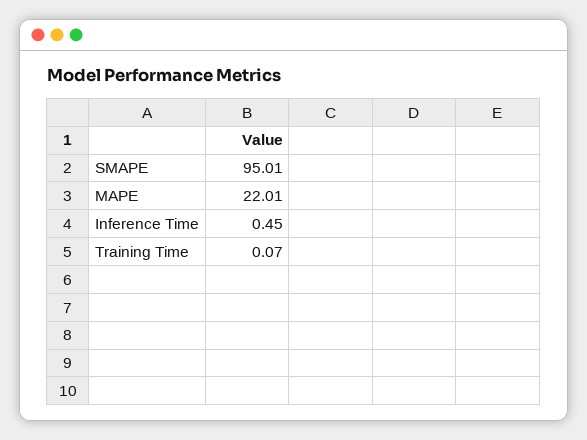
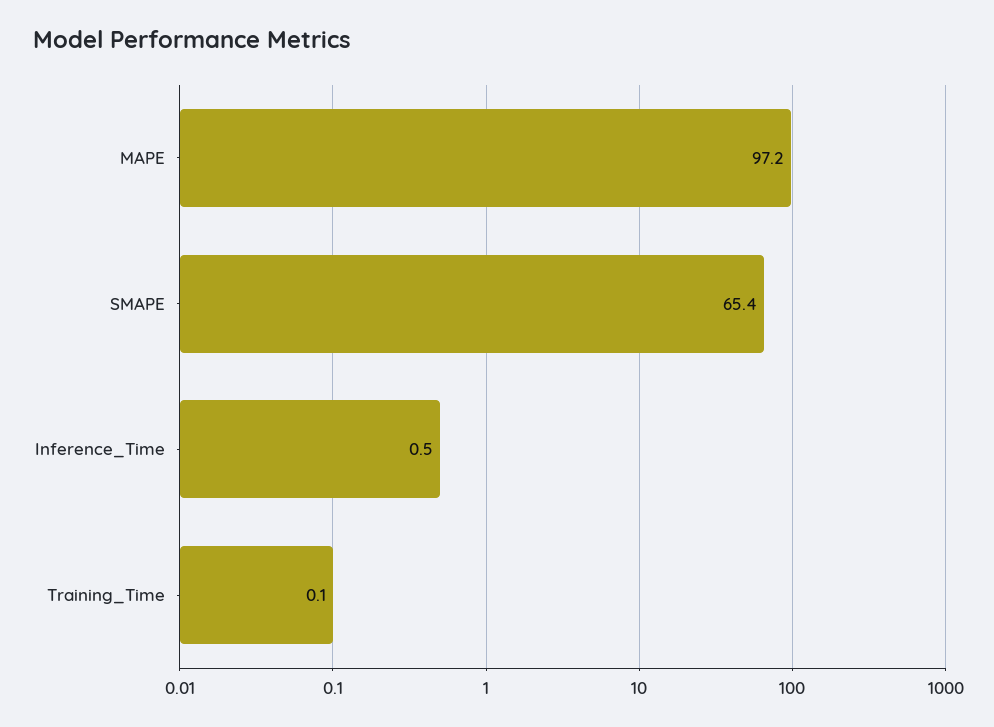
SMAPE: 95.01 -> 65.4
MAPE: 22.01 -> 97.2

